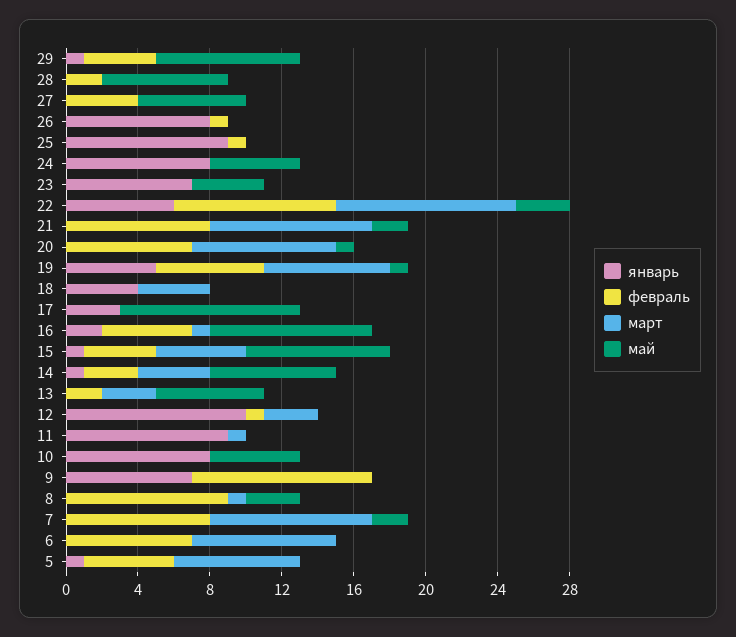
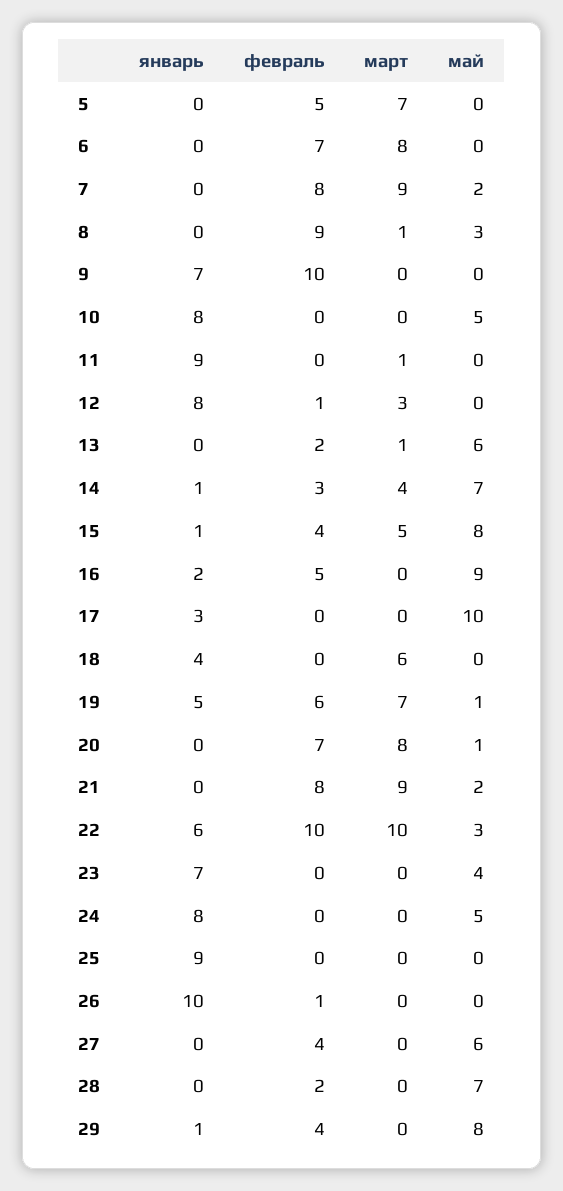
январь, 26: 8 -> 10
февраль, 25: 1 -> 0
февраль, 22: 9 -> 10
март, 18: 4 -> 6
март, 16: 1 -> 0
март, 13: 3 -> 1
январь, 12: 10 -> 8
январь, 5: 1 -> 0

